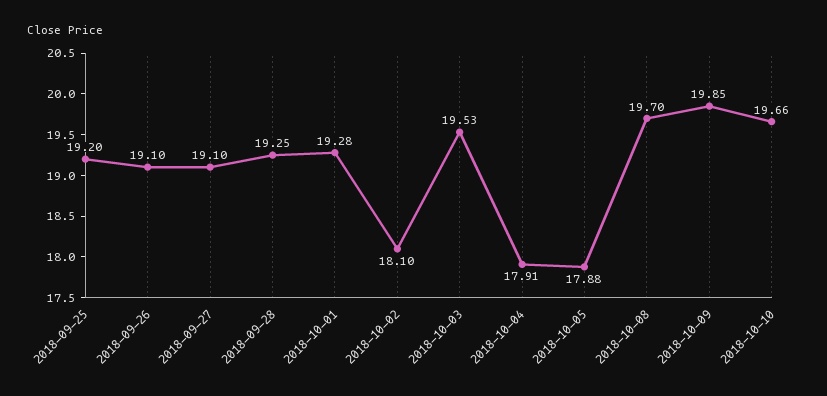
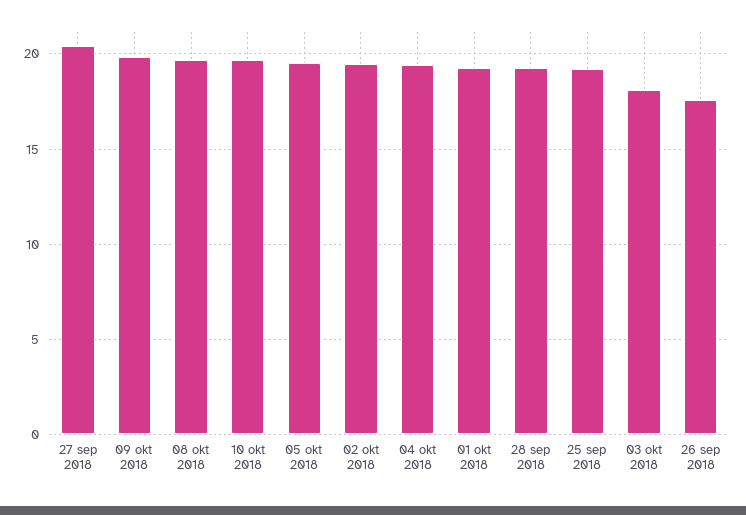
2018-09-26: 19.1 -> 17.5
2018-09-27: 19.1 -> 20.5
2018-10-02: 18.1 -> 19.5
2018-10-03: 19.53 -> 18
2018-10-04: 17.91 -> 19.5
2018-10-05: 17.88 -> 19.5

